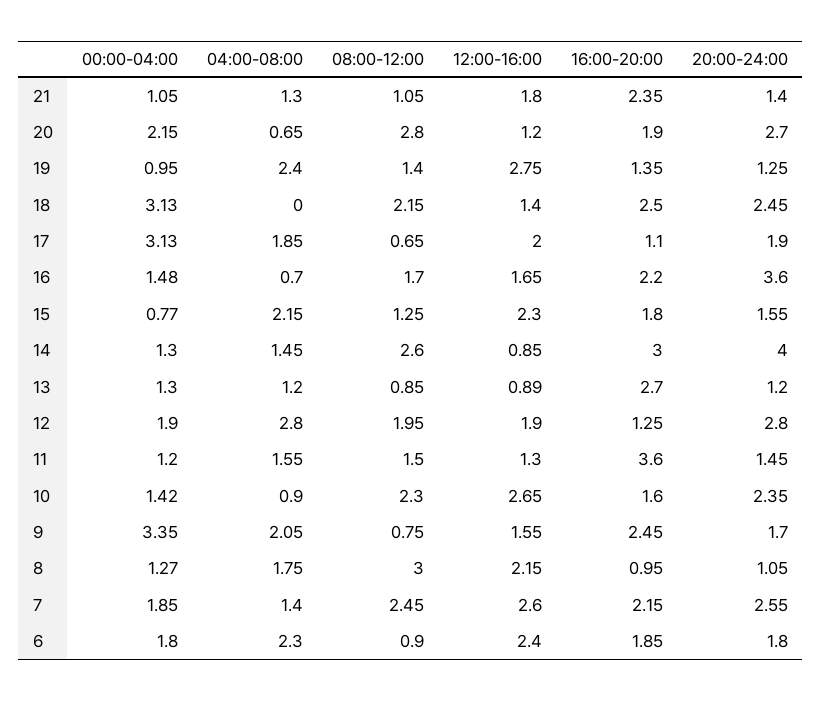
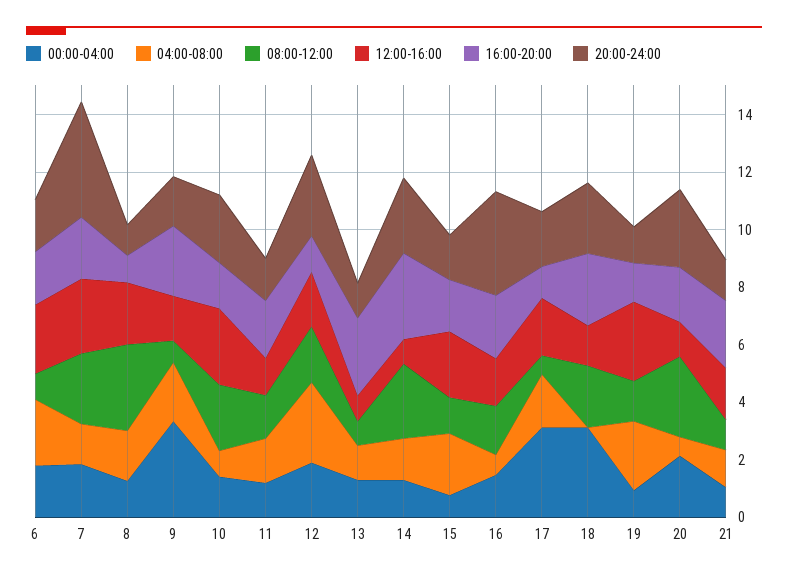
20:00-24:00, 14: 4 -> 2.5
16:00-20:00, 11: 3.6 -> 2
20:00-24:00, 7: 2.55 -> 4

